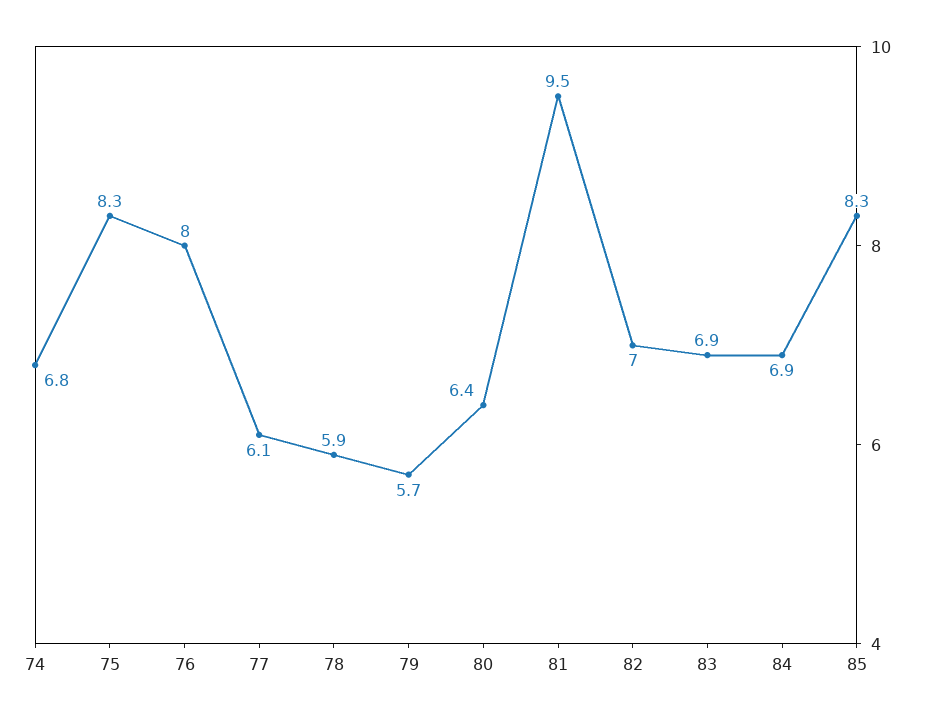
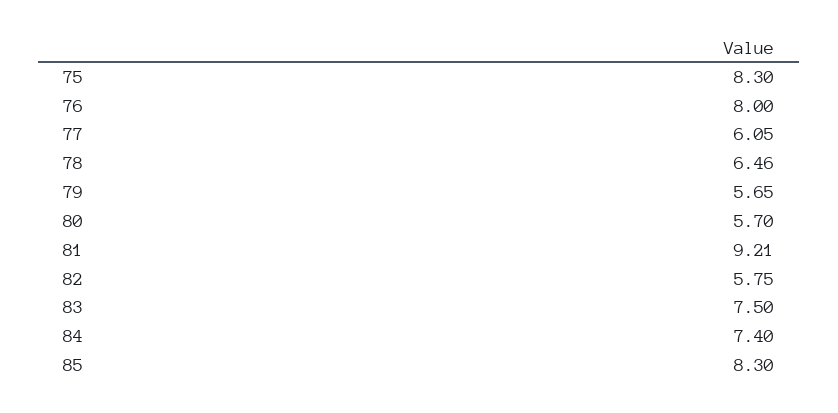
74: 6.8 -> none
78: 5.9 -> 6.46
80: 6.4 -> 5.7
81: 9.5 -> 9.21
82: 7 -> 5.75
83: 6.9 -> 7.5
84: 6.9 -> 7.4

